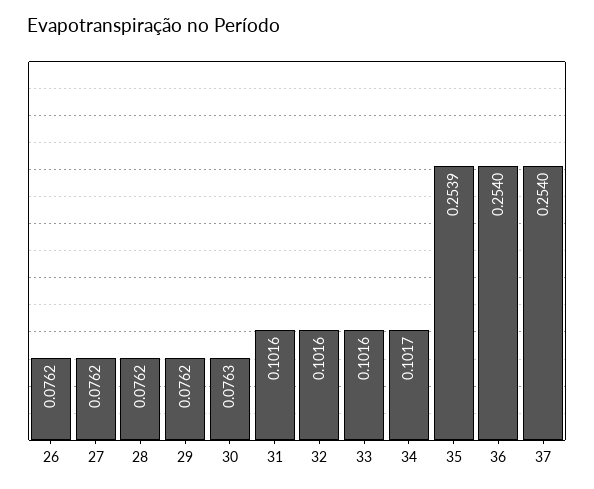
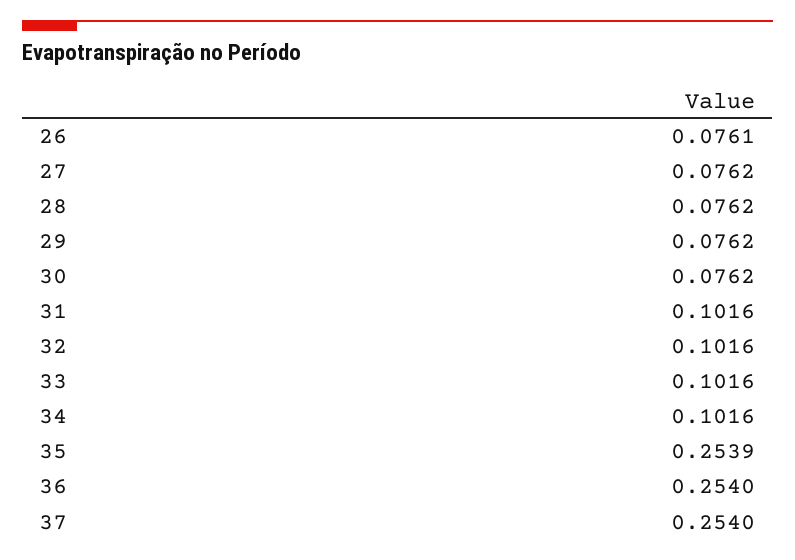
26: 0.0762 -> 0.0761
30: 0.0763 -> 0.0762
34: 0.1017 -> 0.1016

